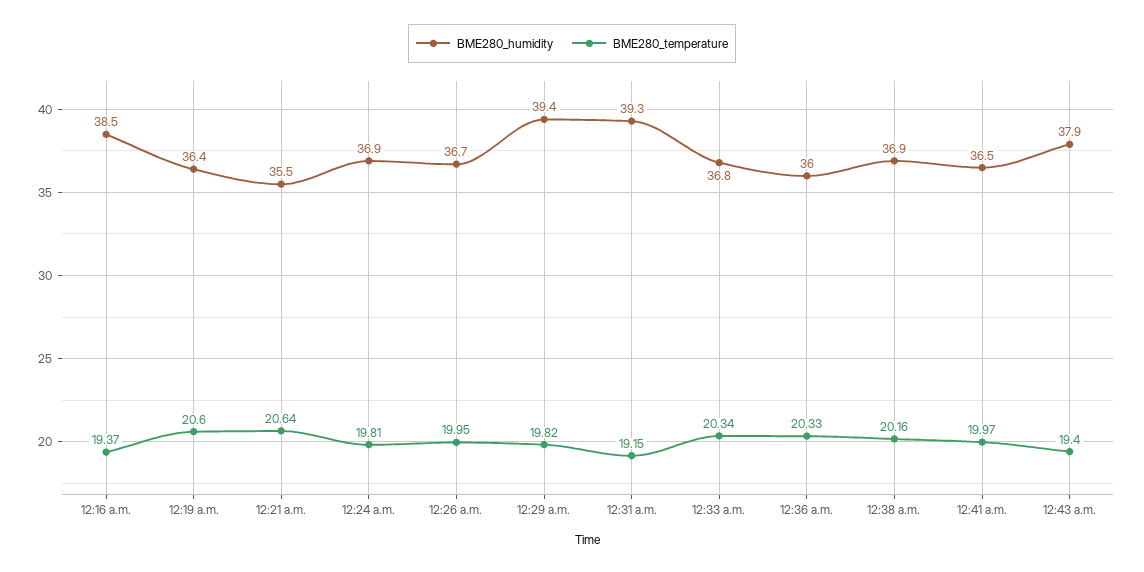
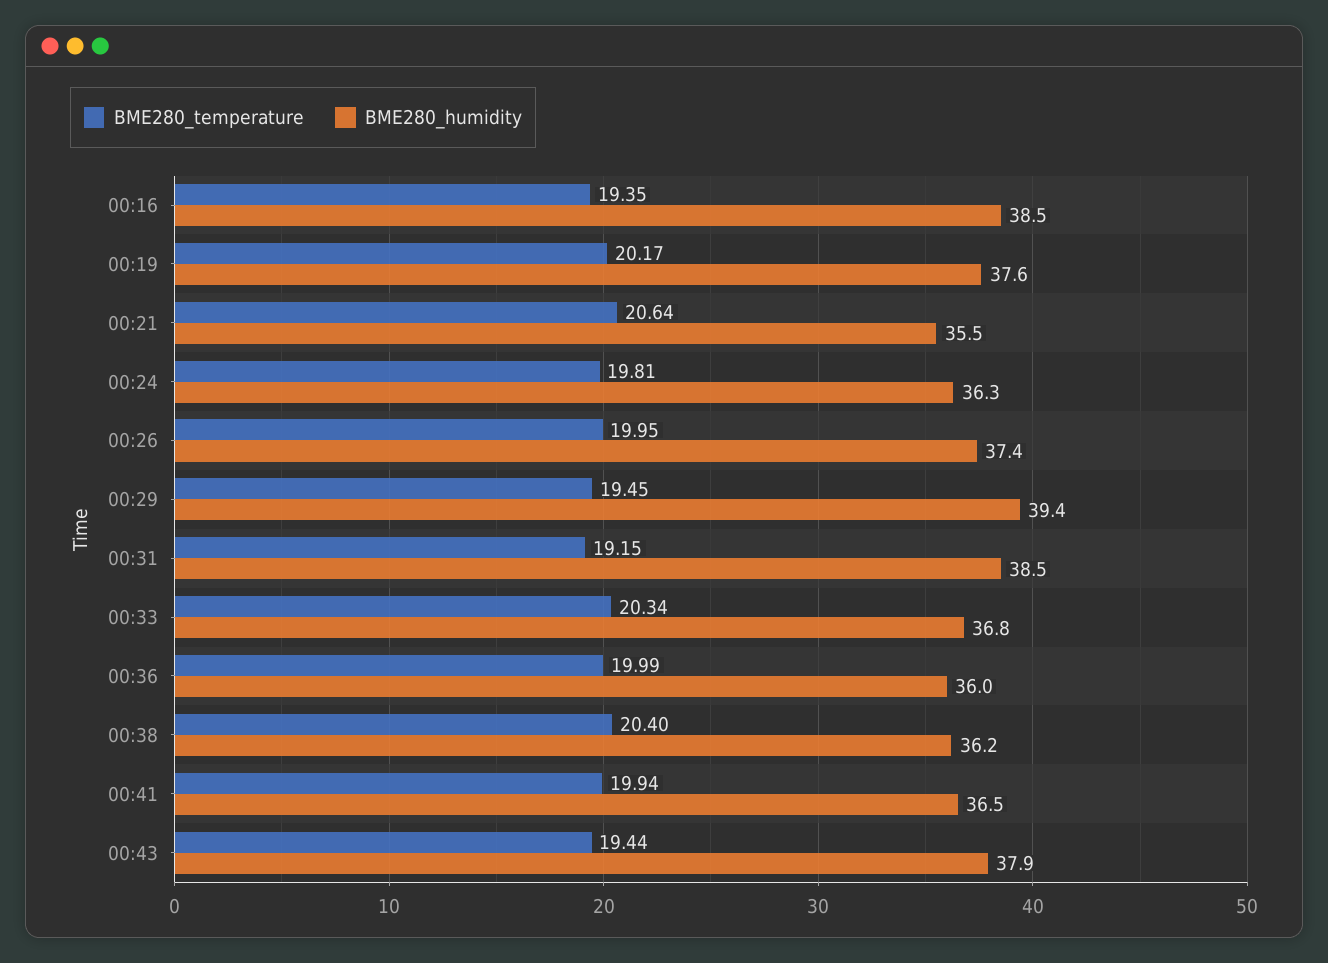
BME280_temperature, 12:16 a.m.: 19.37 -> 19.35
BME280_humidity, 12:19 a.m.: 36.4 -> 37.6
BME280_temperature, 12:19 a.m.: 20.6 -> 20.17
BME280_humidity, 12:24 a.m.: 36.9 -> 36.3
BME280_humidity, 12:26 a.m.: 36.7 -> 37.4
BME280_temperature, 12:29 a.m.: 19.82 -> 19.45
BME280_humidity, 12:31 a.m.: 39.3 -> 38.5
BME280_temperature, 12:36 a.m.: 20.33 -> 19.99
BME280_humidity, 12:38 a.m.: 36.9 -> 36.2
BME280_temperature, 12:38 a.m.: 20.16 -> 20.4
BME280_temperature, 12:41 a.m.: 19.97 -> 19.94
BME280_temperature, 12:43 a.m.: 19.4 -> 19.44

